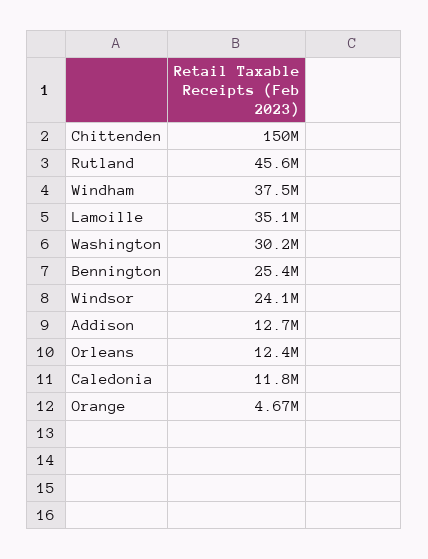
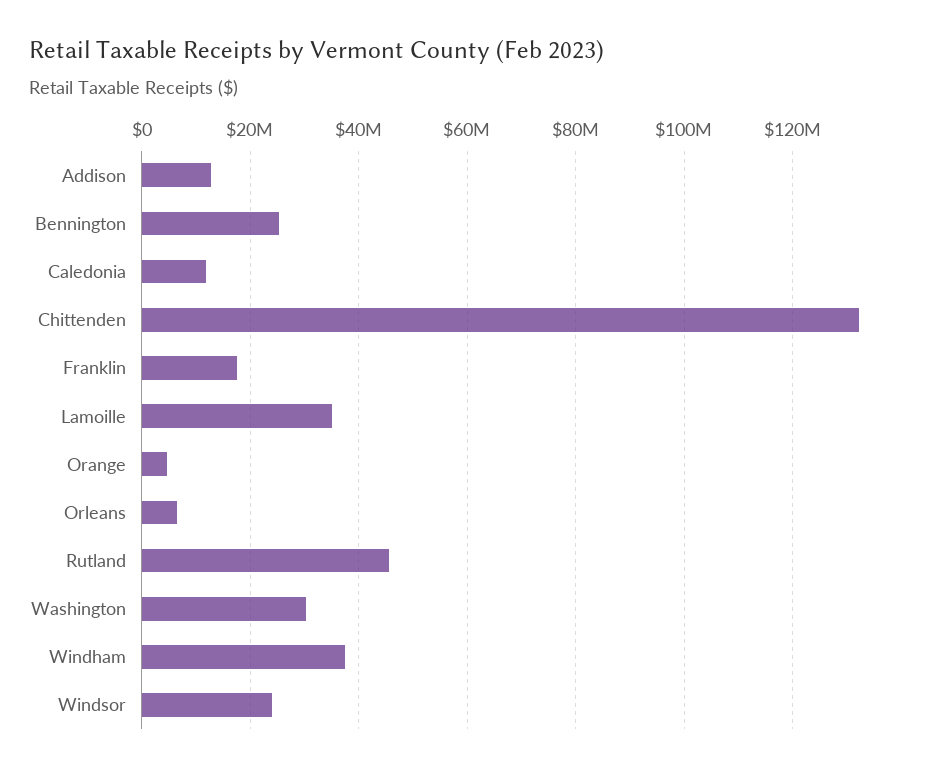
Chittenden: 150000000 -> 132000000
Orleans: 12400000 -> 6000000
Franklin: none -> 18000000

